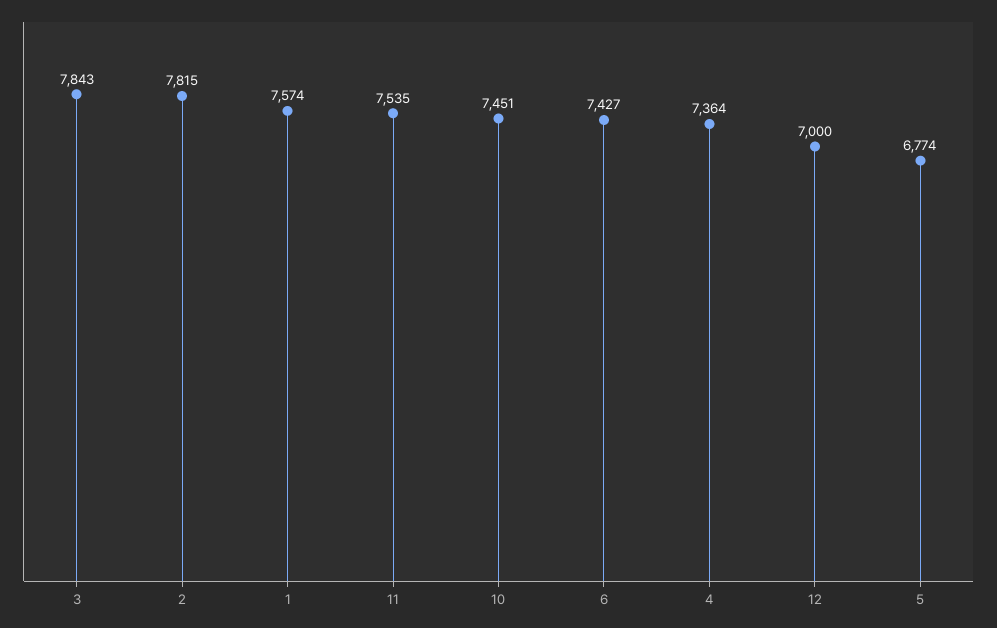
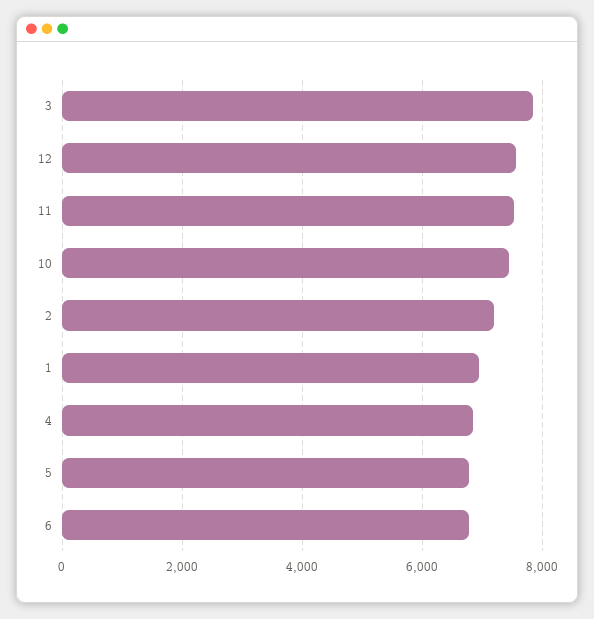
2: 7815 -> 7200
1: 7574 -> 7000
6: 7427 -> 6800
4: 7364 -> 6800
12: 7000 -> 7600

